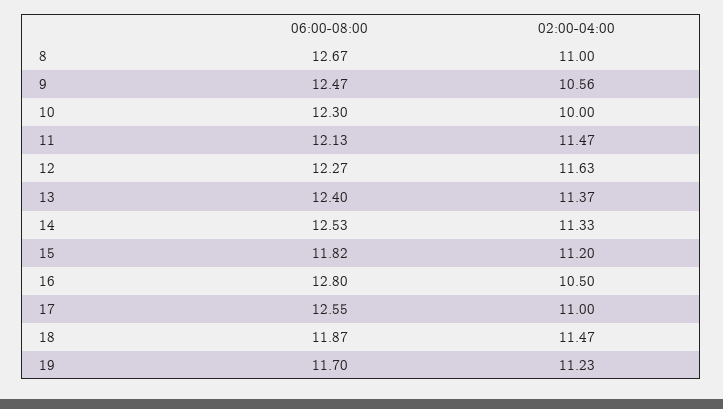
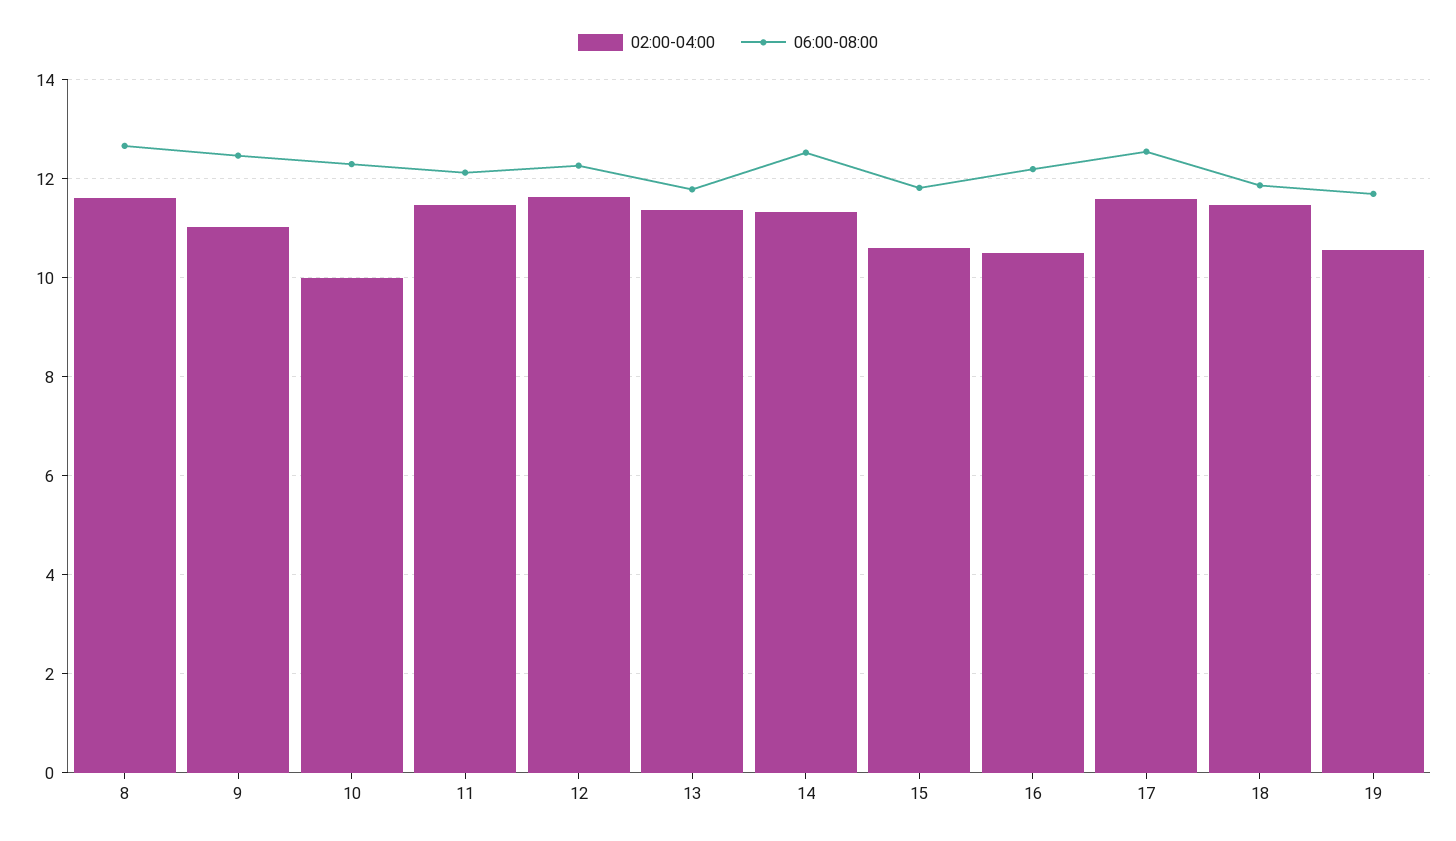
02:00-04:00, 8: 11 -> 11.6
02:00-04:00, 9: 10.56 -> 11
06:00-08:00, 13: 12.4 -> 11.8
02:00-04:00, 15: 11.2 -> 10.6
06:00-08:00, 16: 12.8 -> 12.2
02:00-04:00, 17: 11 -> 11.6
02:00-04:00, 19: 11.23 -> 10.6

